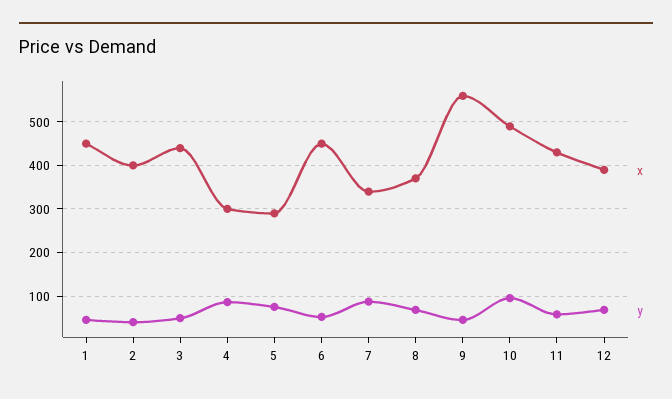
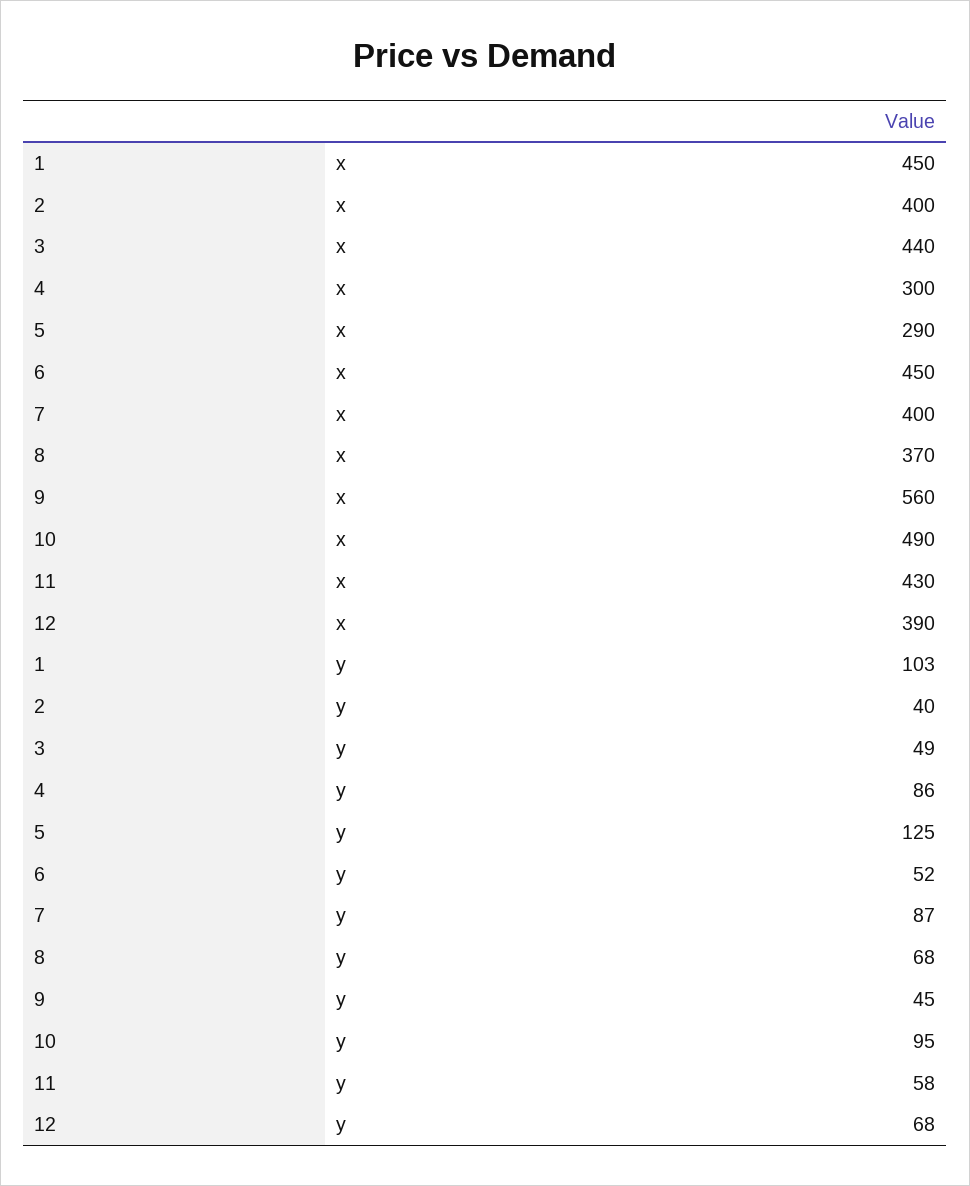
y, 1: 40 -> 103
y, 5: 80 -> 125
x, 7: 340 -> 400

